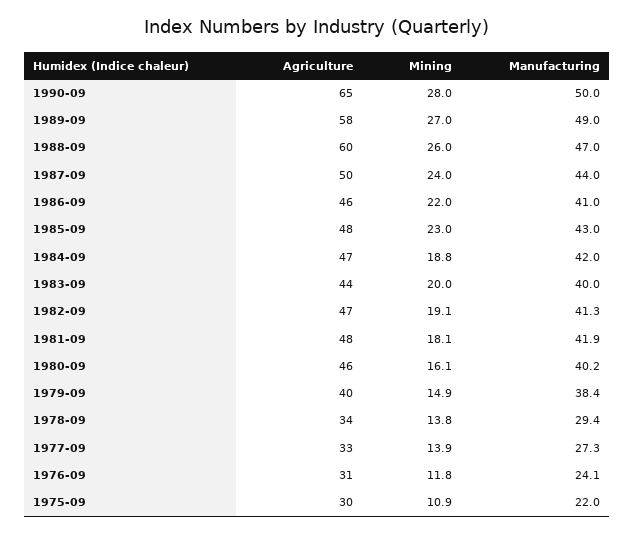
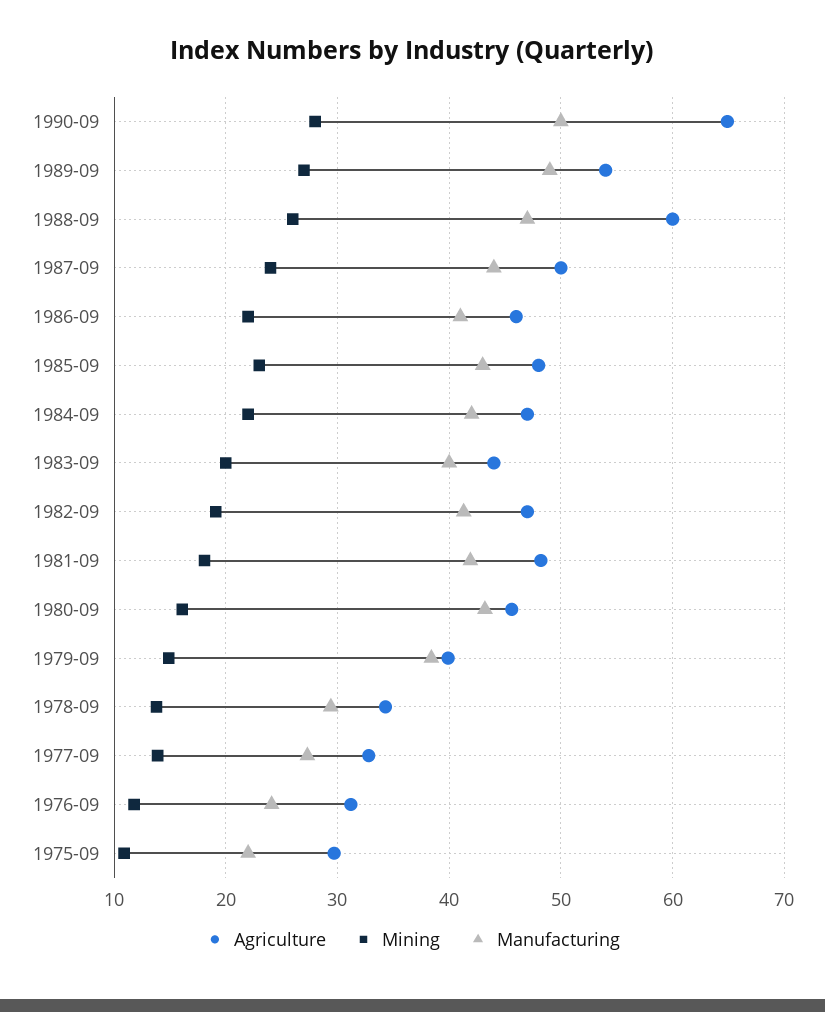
Agriculture, 1989-09: 58 -> 54
Mining, 1984-09: 18.8 -> 22
Manufacturing, 1980-09: 40.2 -> 43

